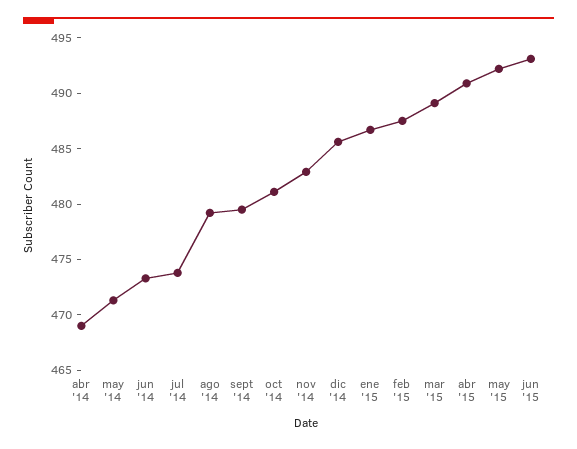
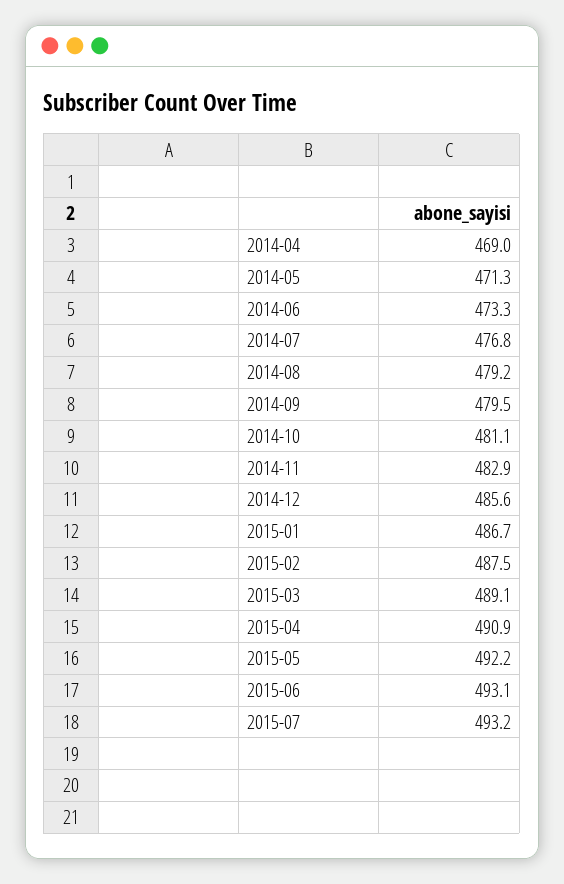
jul '14: 474 -> 476.8
2015-07: none -> 493.2

